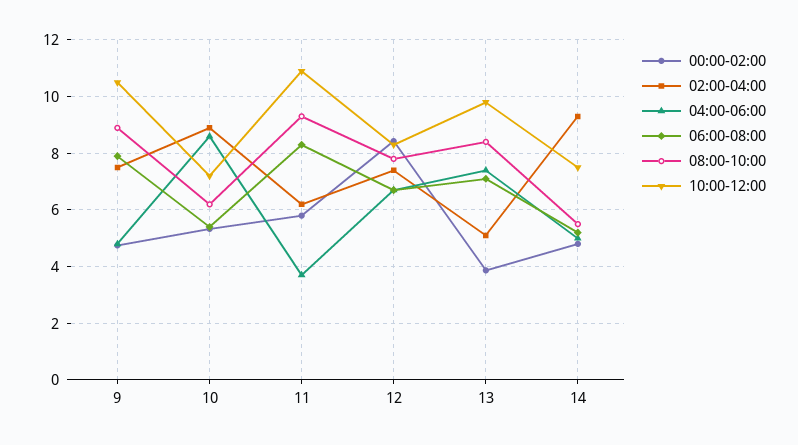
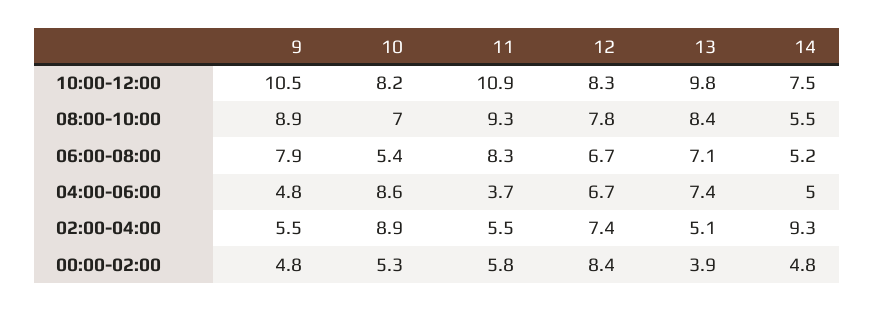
02:00-04:00, 9: 7.5 -> 5.5
08:00-10:00, 10: 6.25 -> 7
10:00-12:00, 10: 7.25 -> 8.2
02:00-04:00, 11: 6.25 -> 5.5

